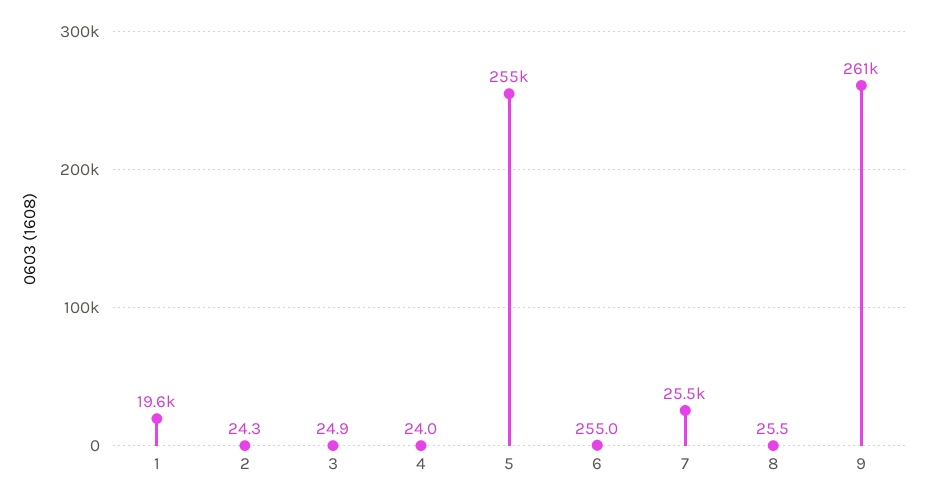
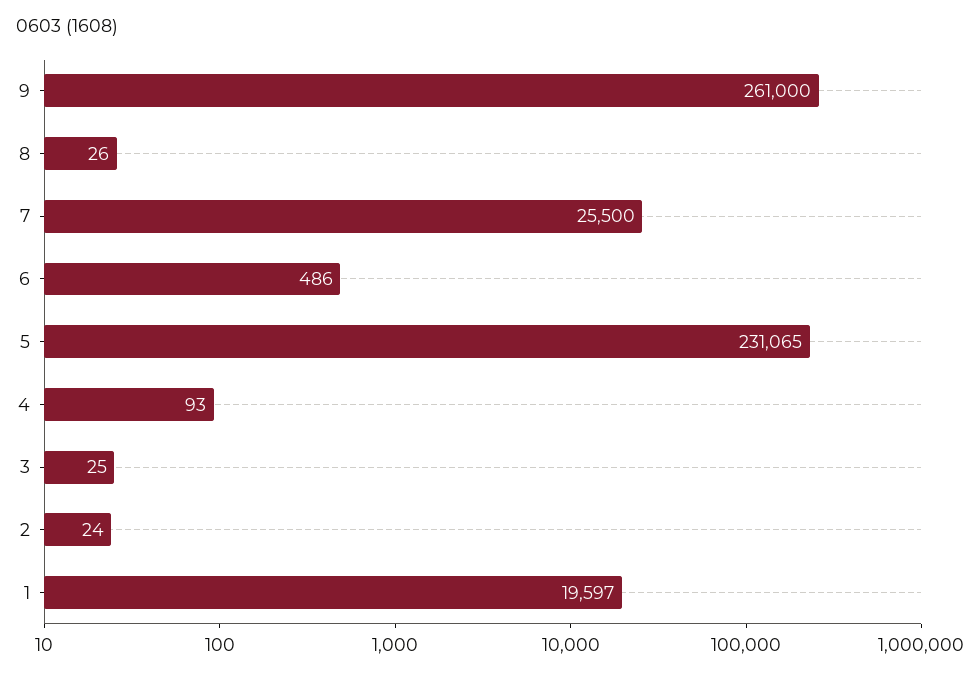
4: 24 -> 93
5: 255000 -> 231065
6: 255 -> 486

